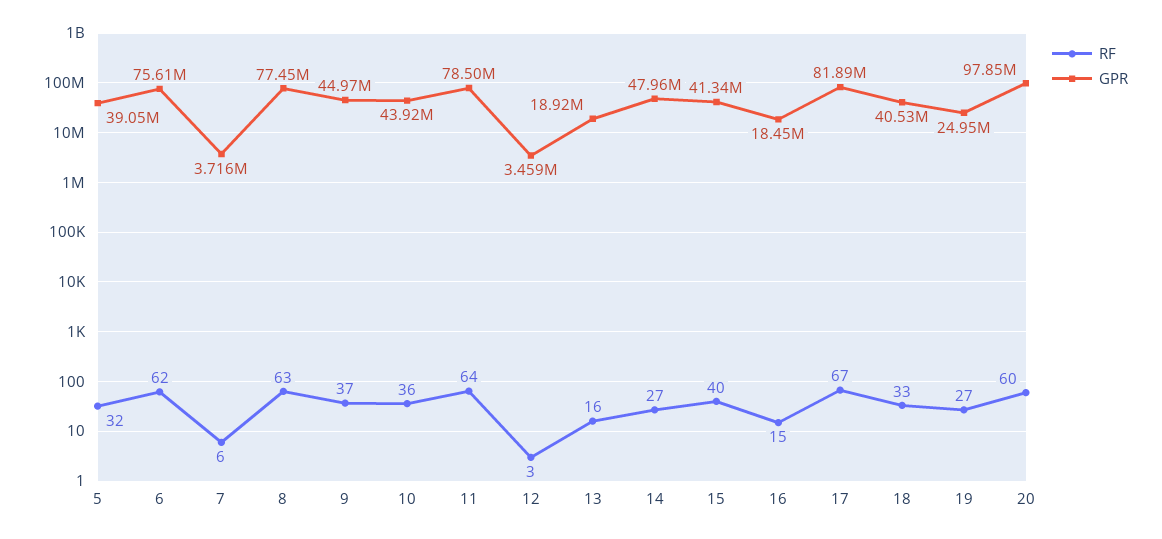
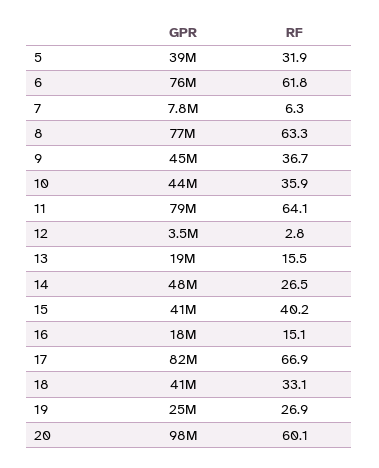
GPR, 7: 3716000 -> 7800000

